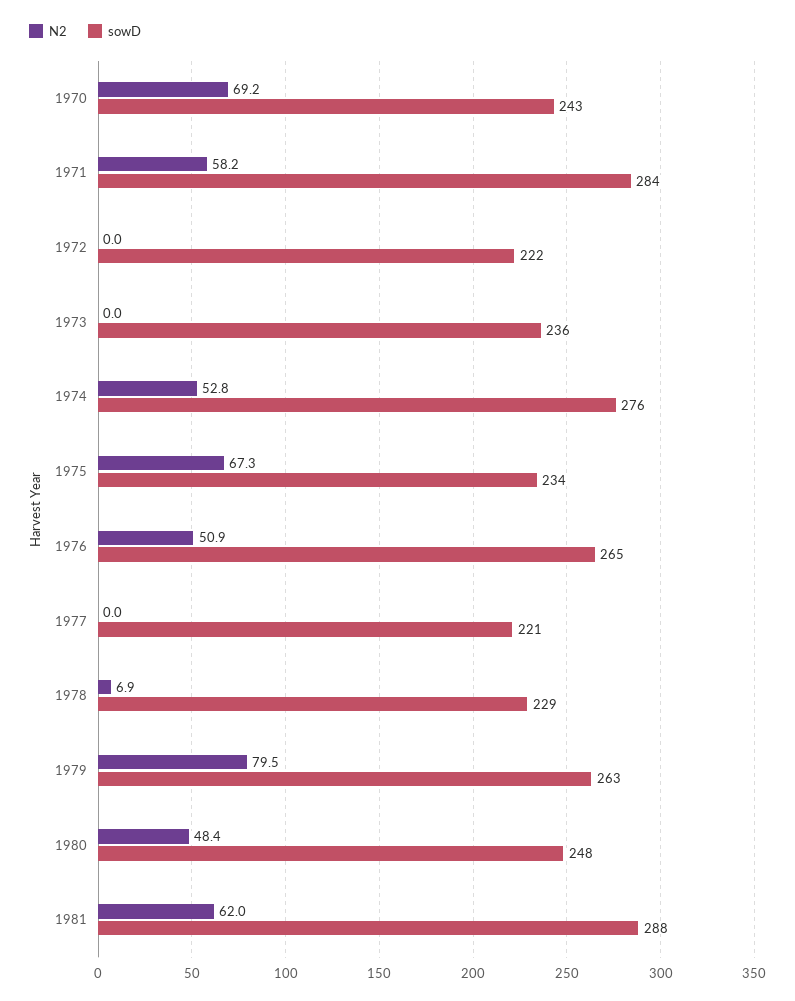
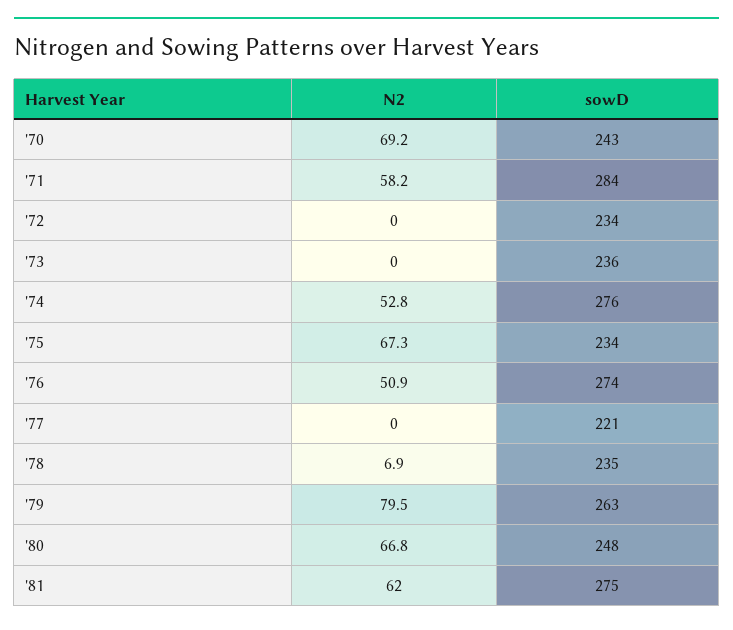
sowD, 1972: 222 -> 234
sowD, 1976: 265 -> 274
sowD, 1978: 229 -> 235
N2, 1980: 48.4 -> 66.8
sowD, 1981: 288 -> 275

